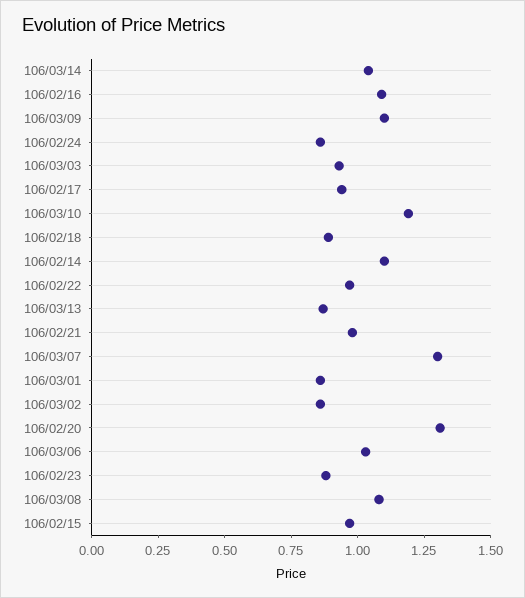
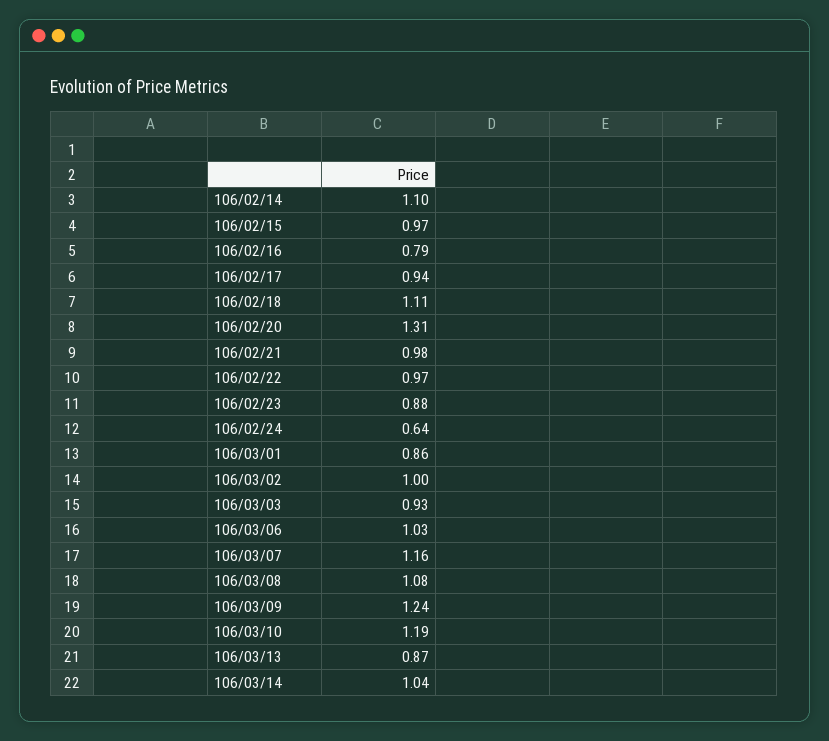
106/02/16: 1.1 -> 0.79
106/03/09: 1.1 -> 1.24
106/02/24: 0.85 -> 0.64
106/02/18: 0.9 -> 1.11
106/03/07: 1.3 -> 1.16
106/03/02: 0.85 -> 1

